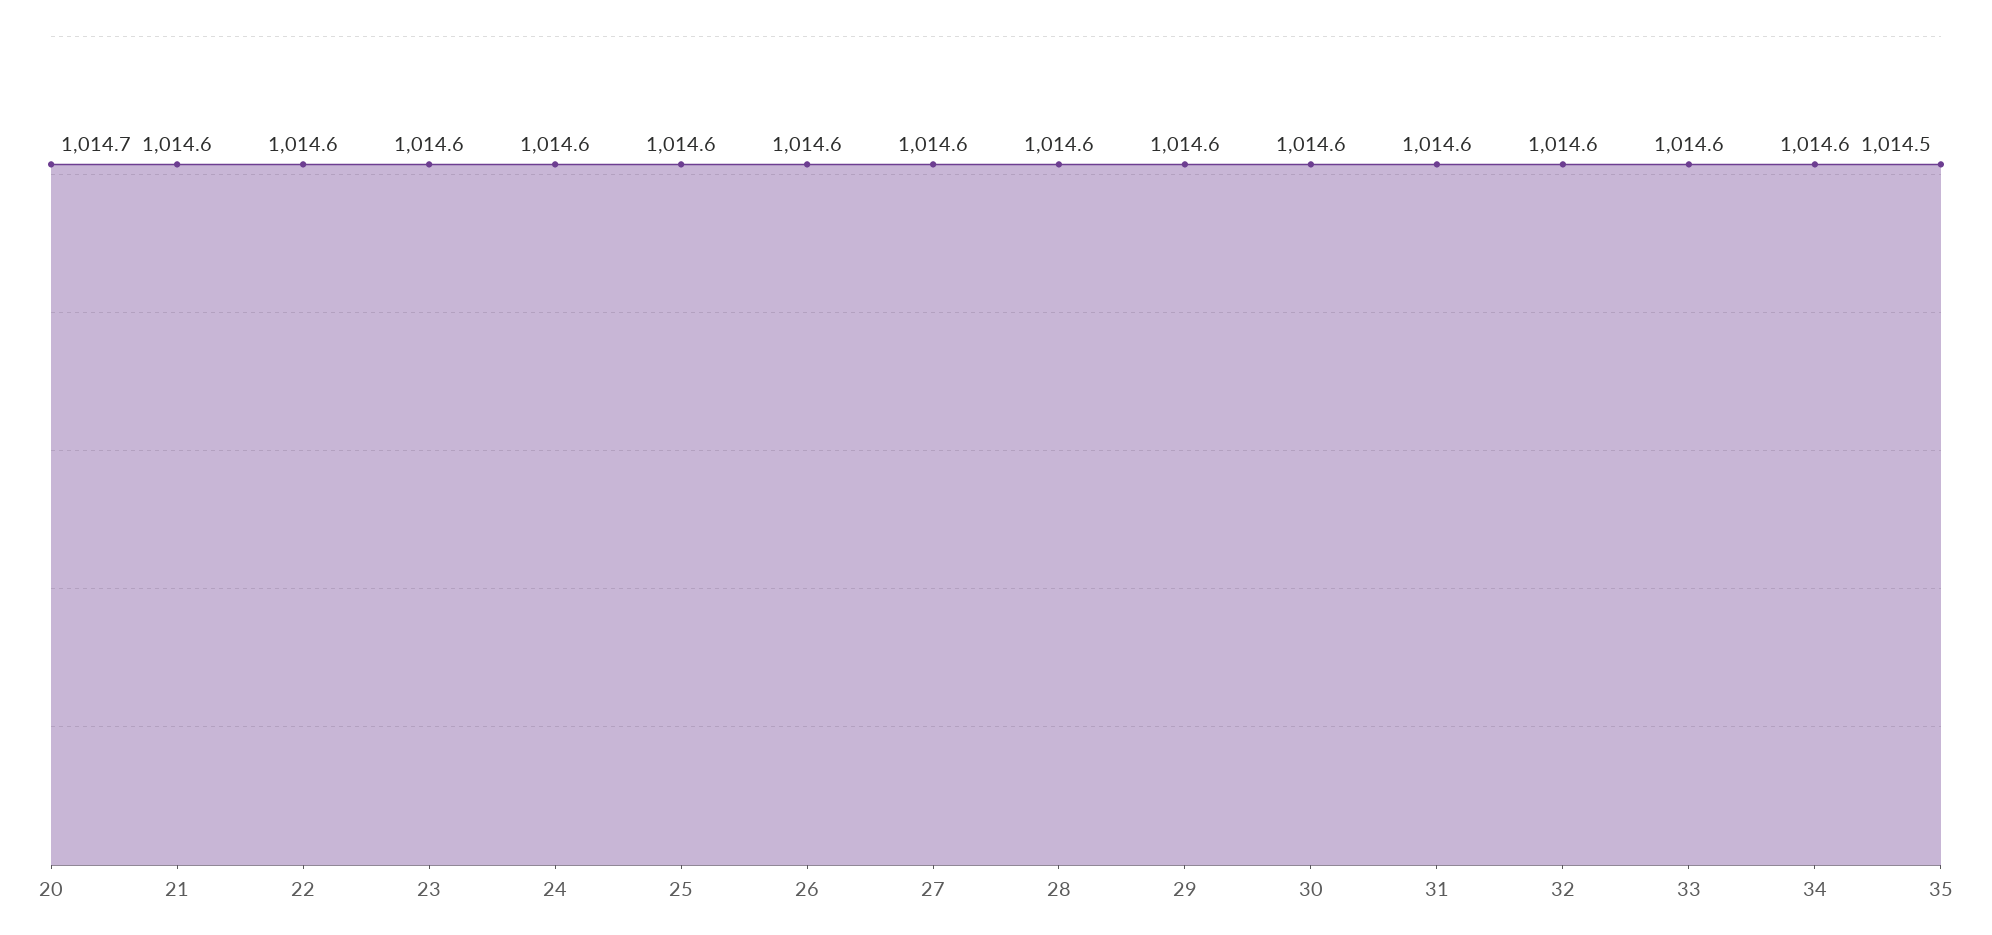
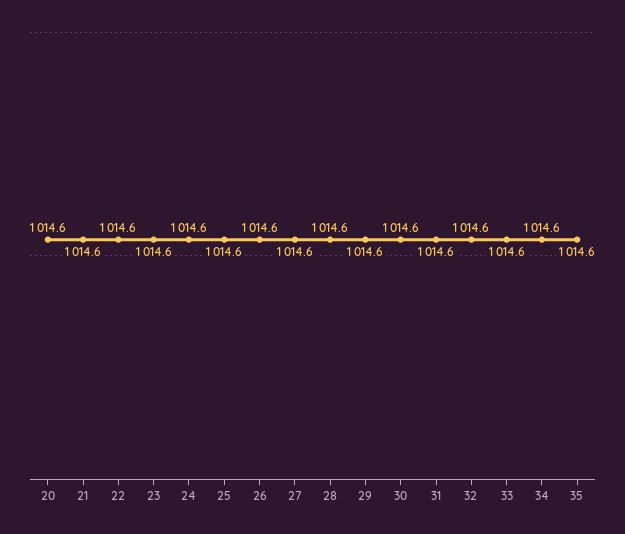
20: 1014.7 -> 1014.6
35: 1014.5 -> 1014.6

